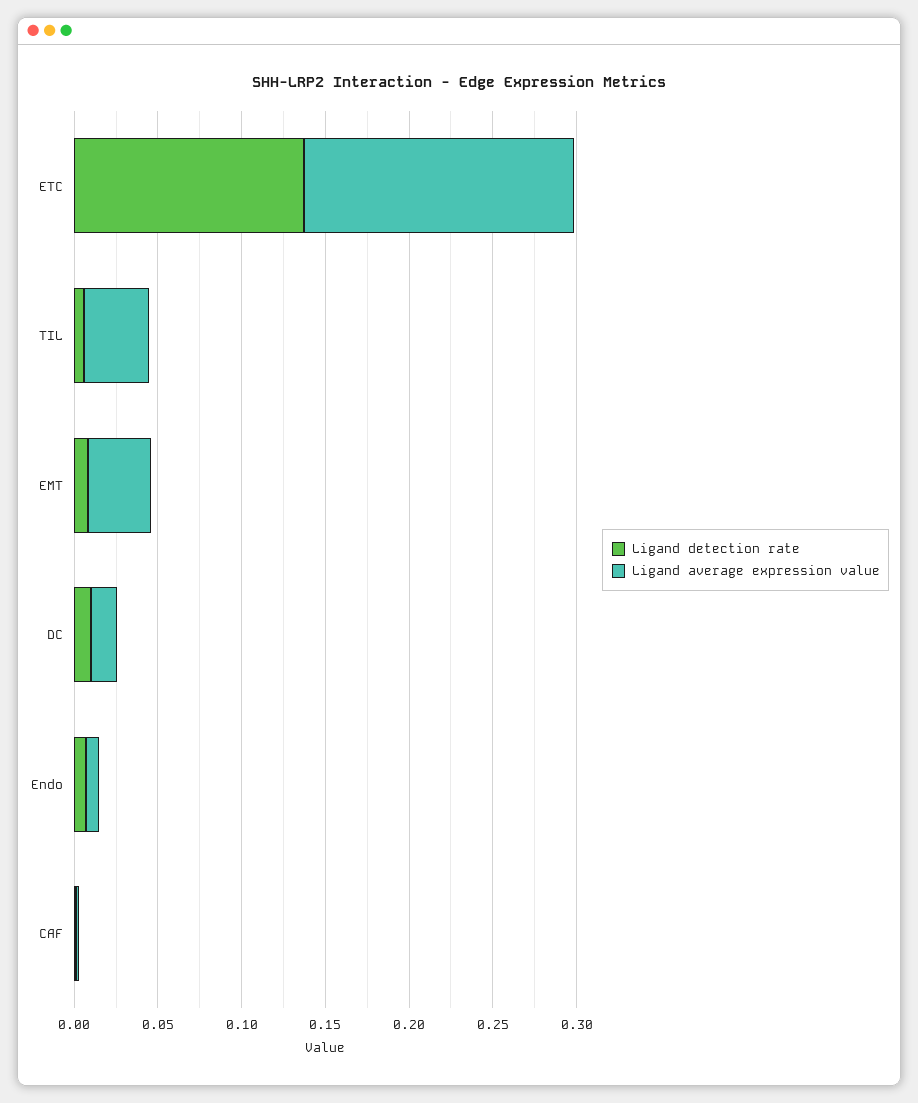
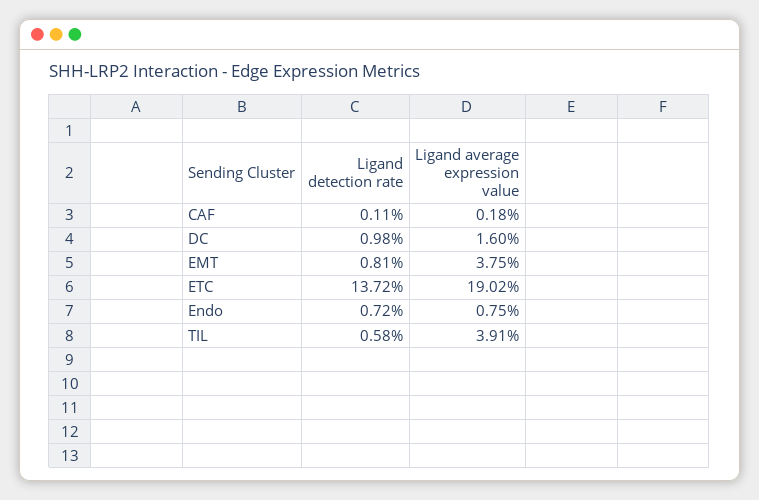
Ligand average expression value, ETC: 0.16 -> 0.1902

